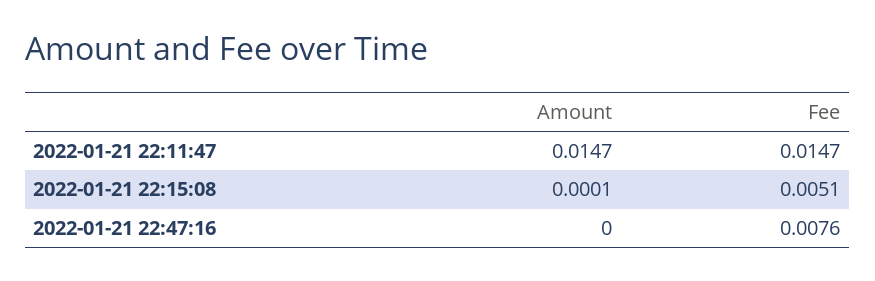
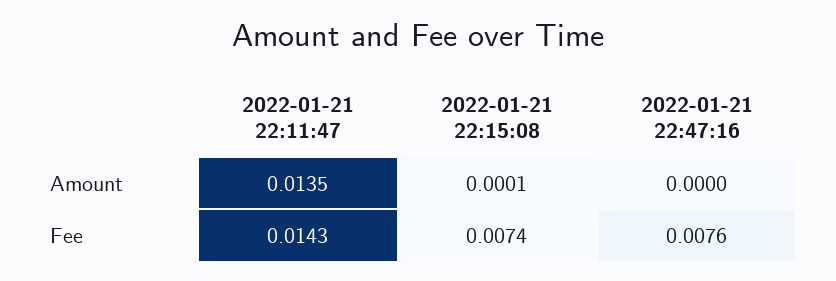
Amount, 2022-01-21 22:11:47: 0.0147 -> 0.0135
Fee, 2022-01-21 22:11:47: 0.0147 -> 0.0143
Fee, 2022-01-21 22:15:08: 0.0051 -> 0.0074

